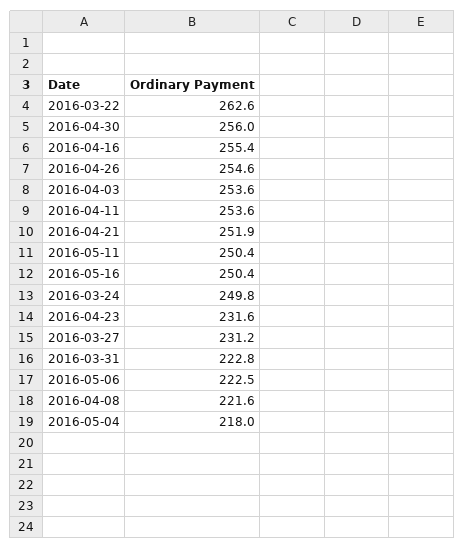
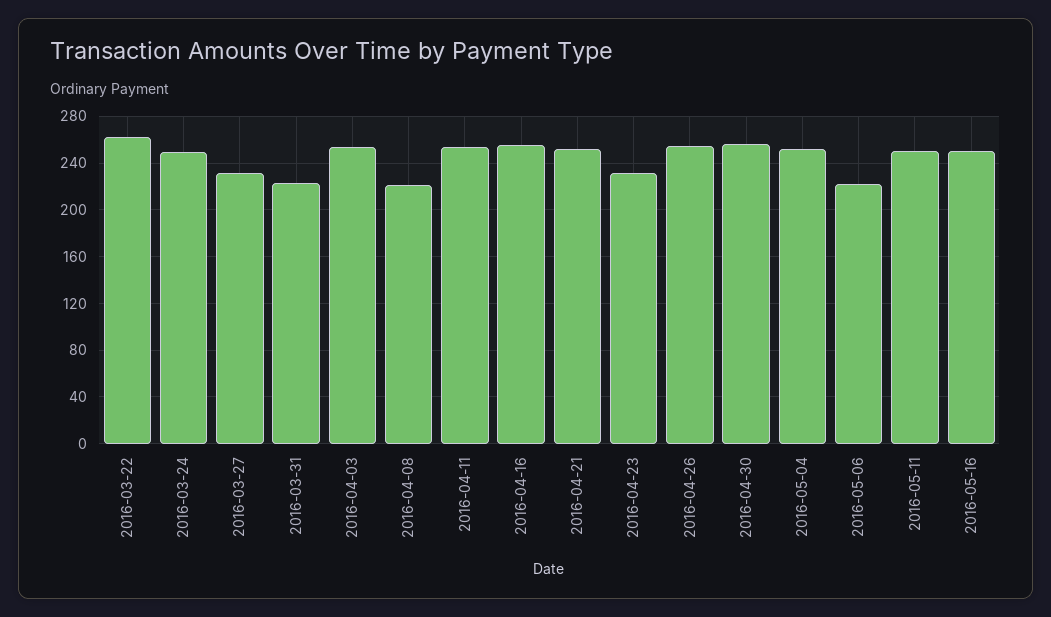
2016-05-04: 218 -> 250

